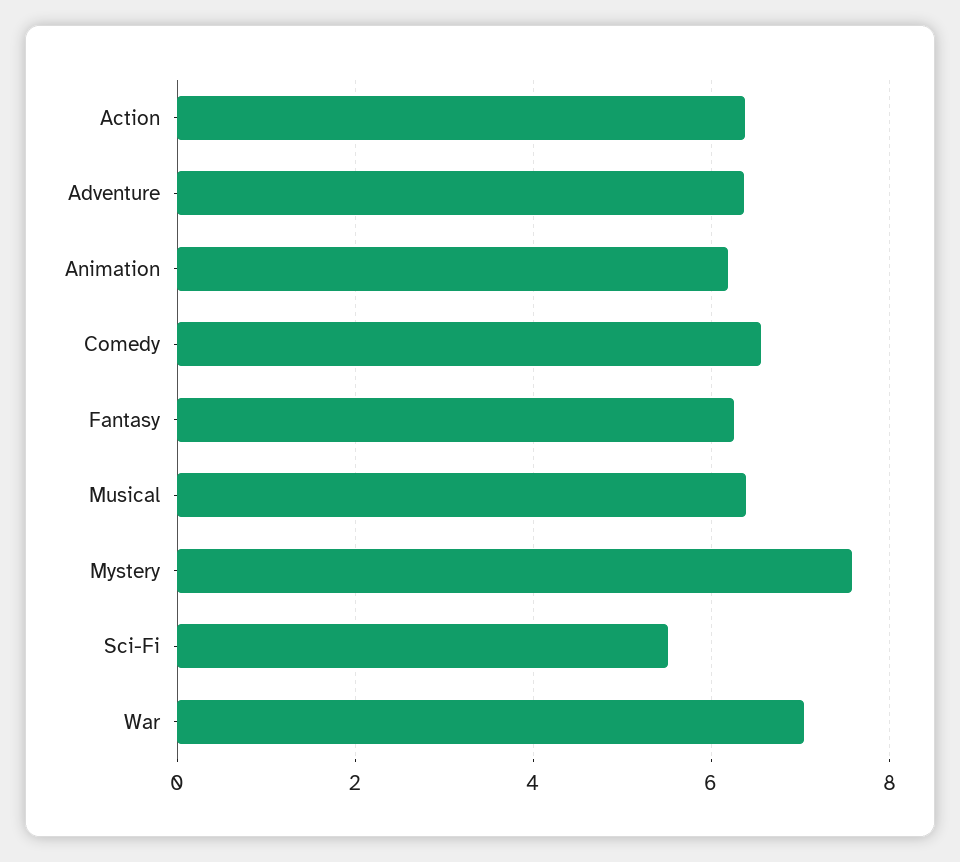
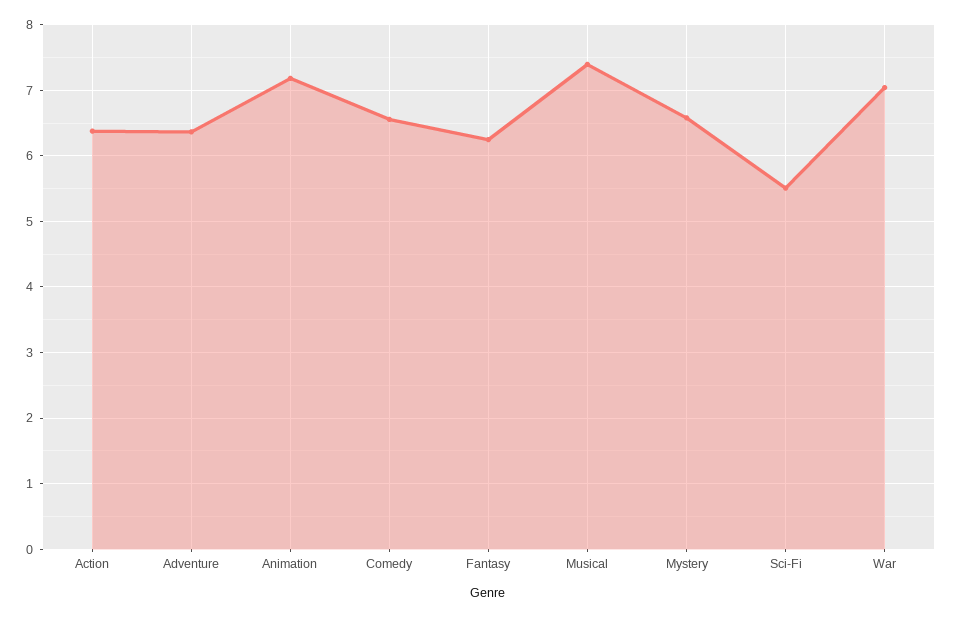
Animation: 6.2 -> 7.2
Musical: 6.4 -> 7.4
Mystery: 7.6 -> 6.6

